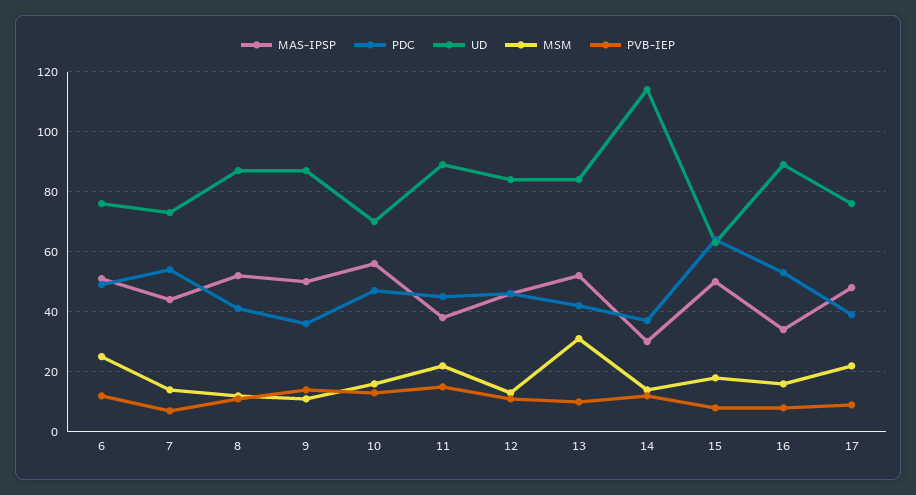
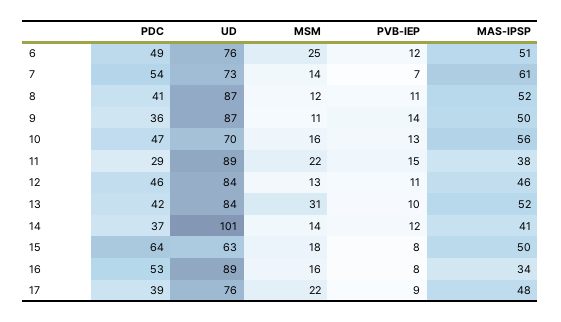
MAS-IPSP, 7: 45 -> 61
PDC, 11: 45 -> 29
MAS-IPSP, 14: 30 -> 41
UD, 14: 115 -> 101

